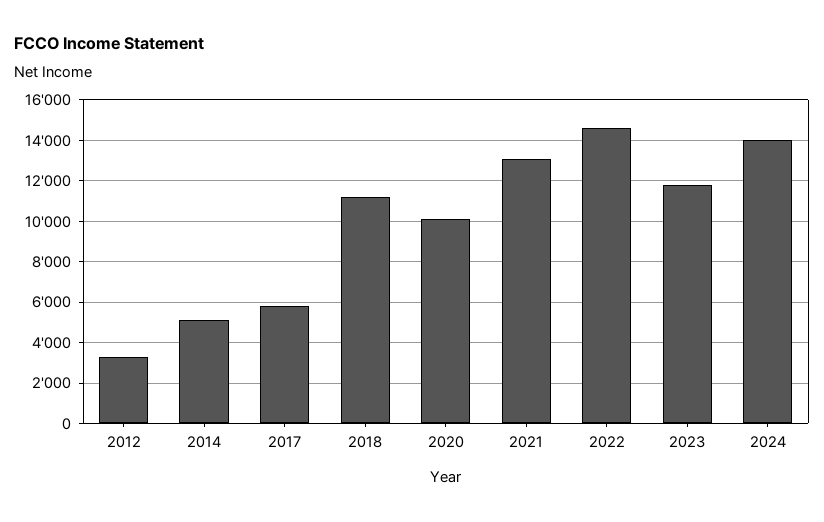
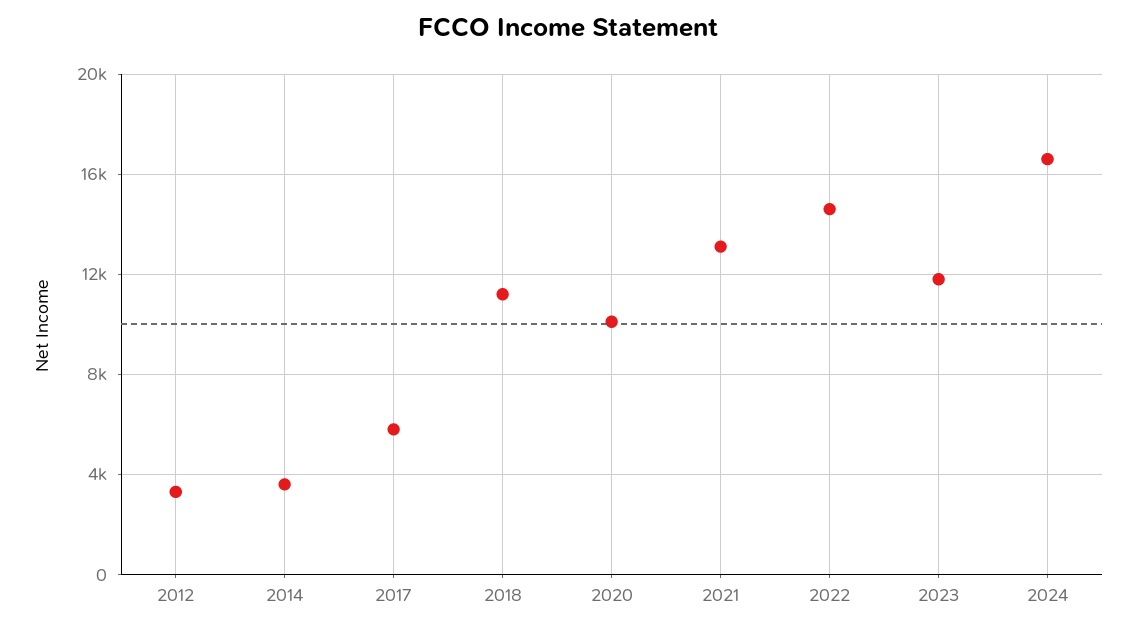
2014: 5000 -> 3500
2024: 14000 -> 16500

